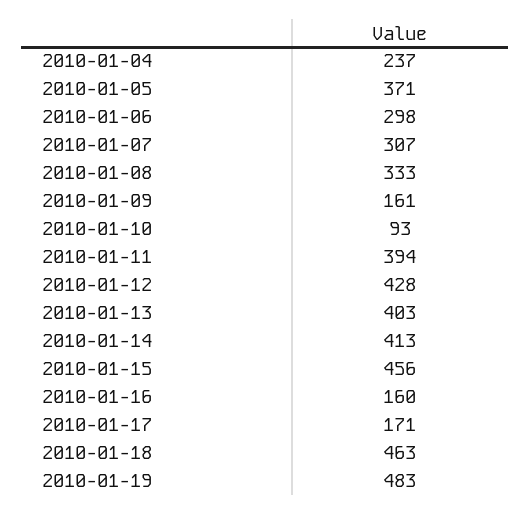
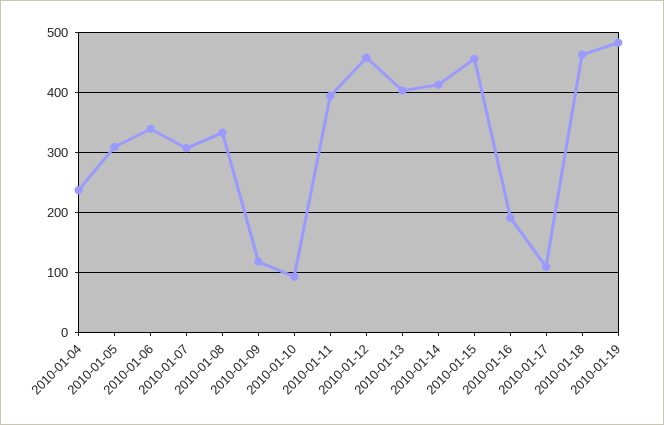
2010-01-05: 371 -> 310
2010-01-06: 298 -> 340
2010-01-09: 161 -> 120
2010-01-12: 428 -> 460
2010-01-16: 160 -> 190
2010-01-17: 171 -> 110

